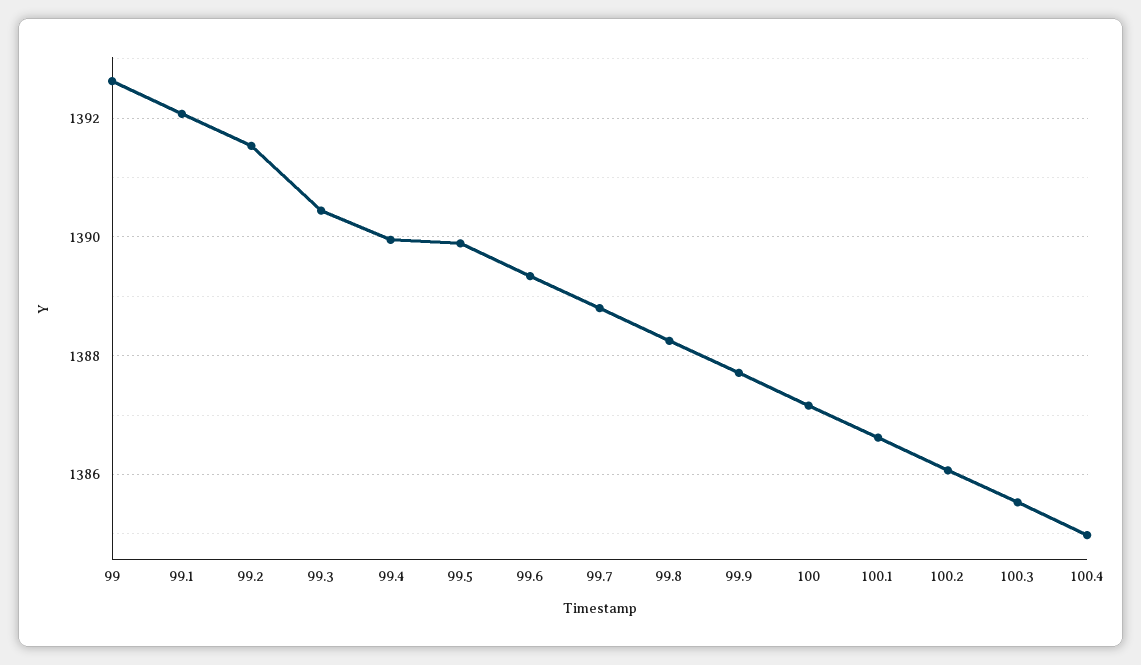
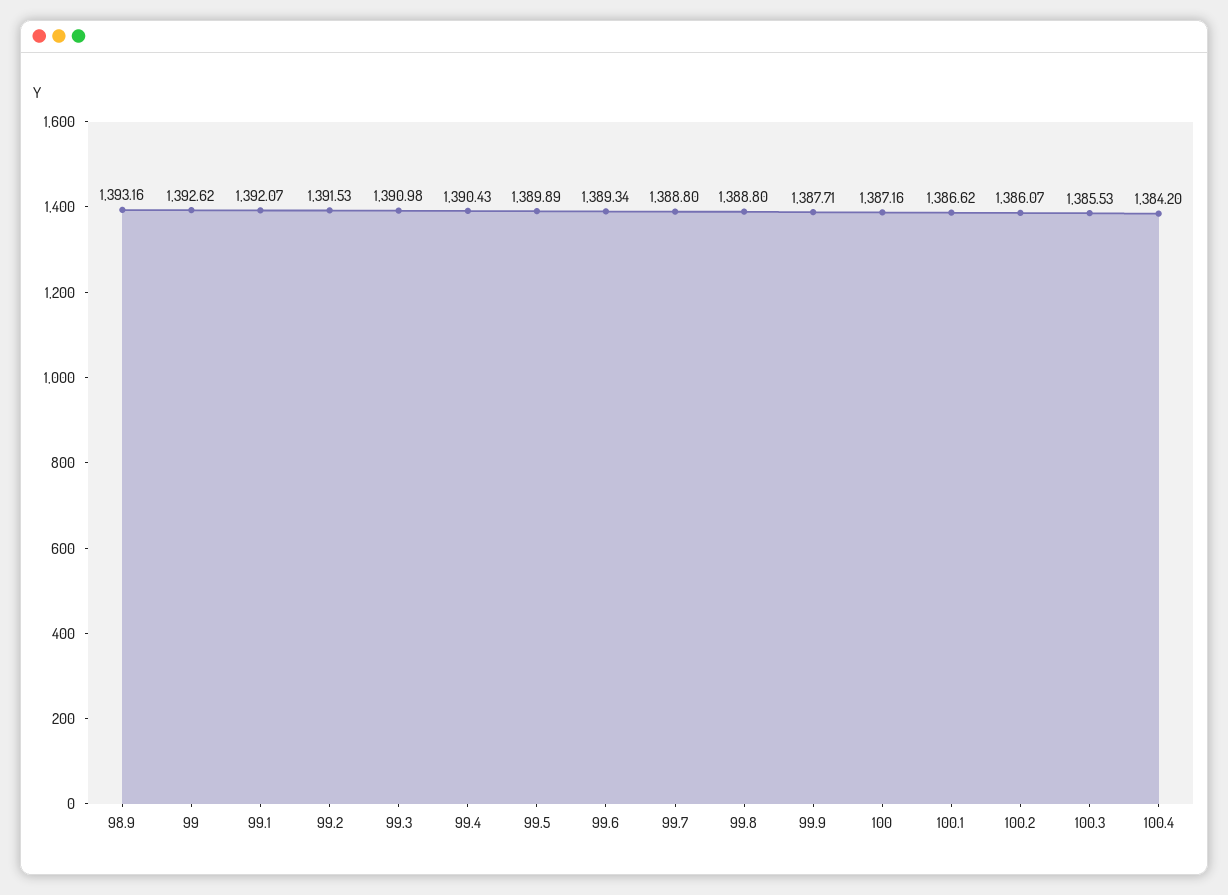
99.3: 1390.4 -> 1390.98
99.4: 1390 -> 1390.43
99.8: 1388.2 -> 1388.8
100.4: 1385 -> 1384.2
98.9: none -> 1393.16

